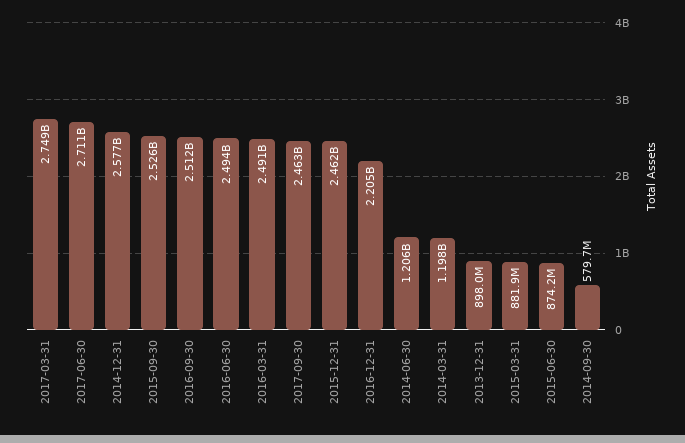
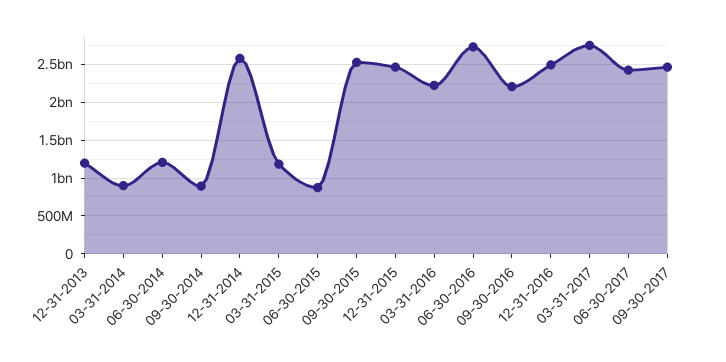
2017-06-30: 2711000000 -> 2400000000
2016-09-30: 2512000000 -> 2200000000
2016-06-30: 2494000000 -> 2700000000
2016-03-31: 2491000000 -> 2200000000
2016-12-31: 2205000000 -> 2500000000
2014-03-31: 1198000000 -> 900000000
2013-12-31: 898000000 -> 1200000000
2015-03-31: 881900000 -> 1200000000
2014-09-30: 579700000 -> 900000000

